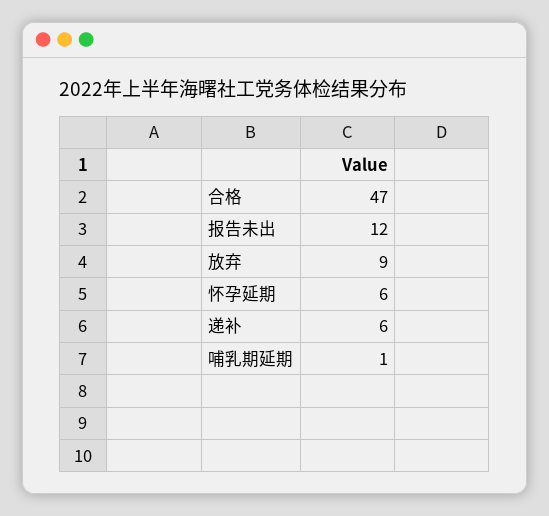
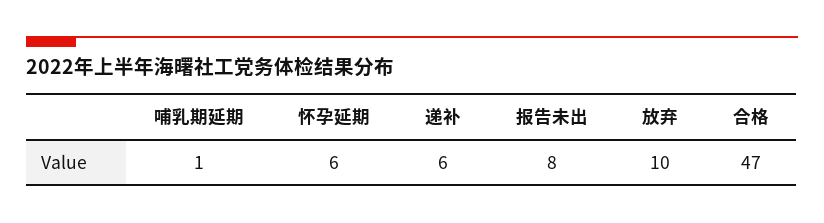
报告未出: 12 -> 8
放弃: 9 -> 10

